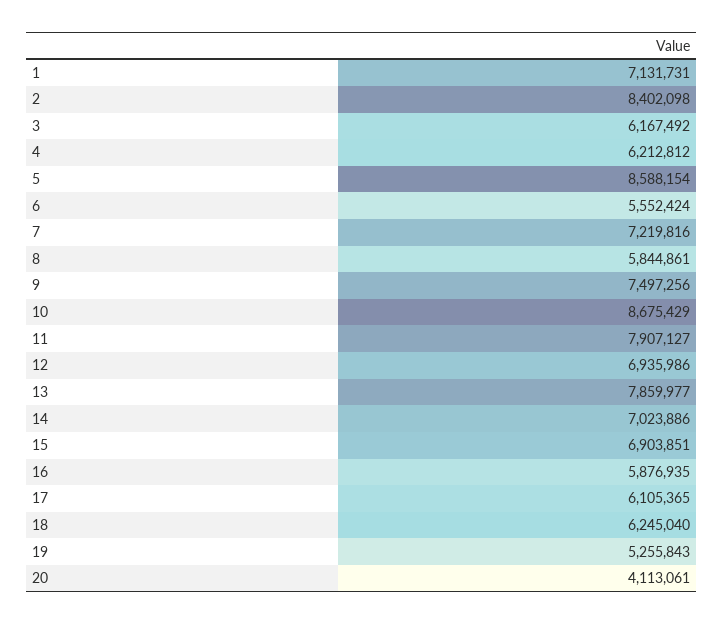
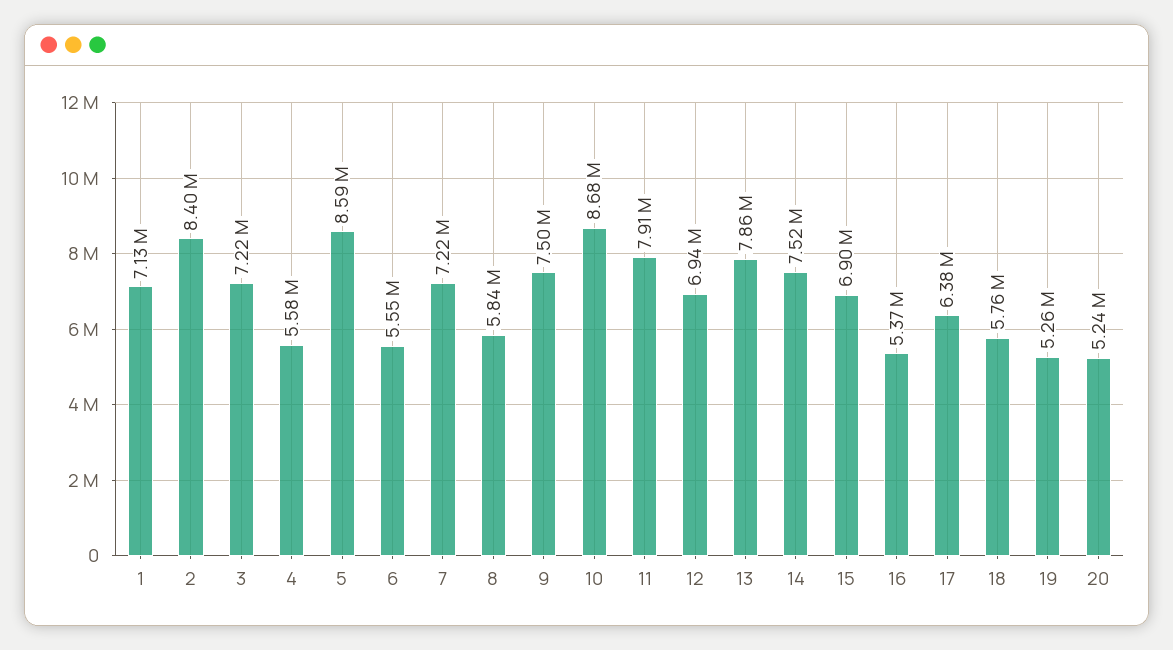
3: 6167492 -> 7220000
4: 6212812 -> 5580000
14: 7023886 -> 7520000
16: 5876935 -> 5370000
17: 6105365 -> 6380000
18: 6245040 -> 5760000
20: 4113061 -> 5240000

